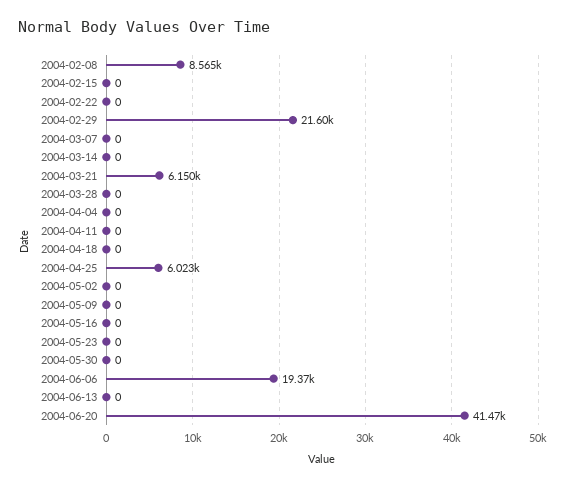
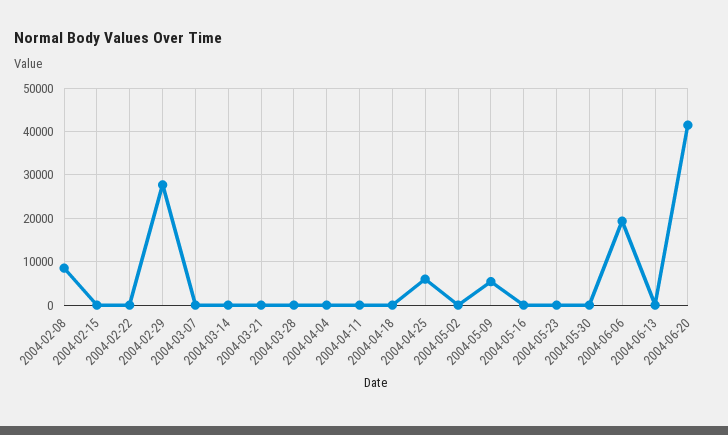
2004-02-29: 21600 -> 28000
2004-03-21: 6150 -> 0
2004-05-09: 0 -> 6000

